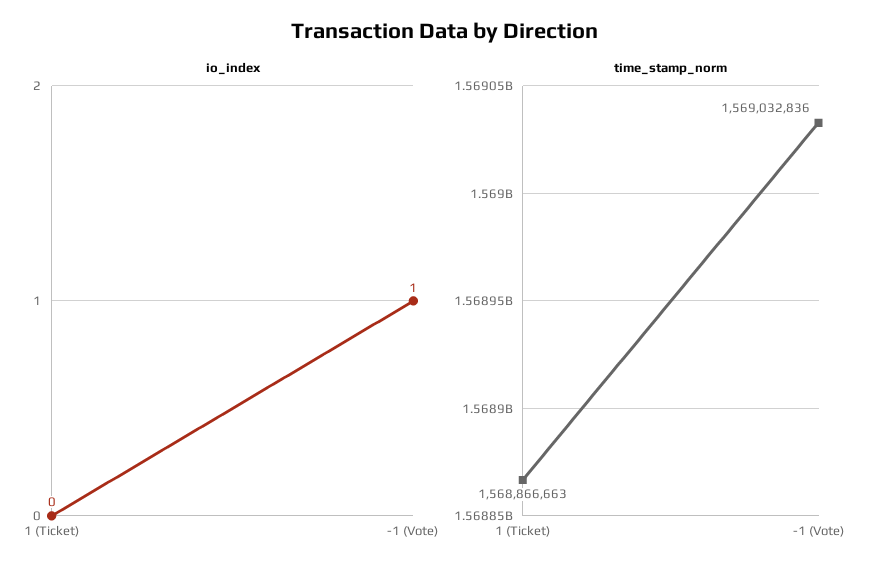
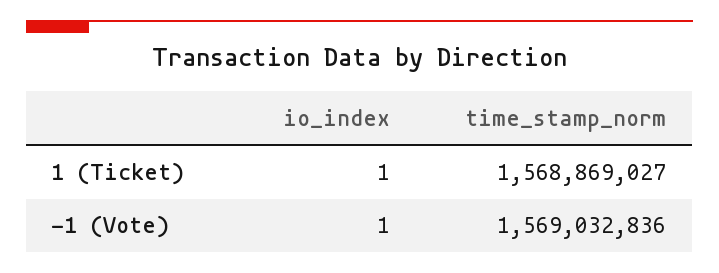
io_index, 1 (Ticket): 0 -> 1
time_stamp_norm, 1 (Ticket): 1568866663 -> 1568869027

